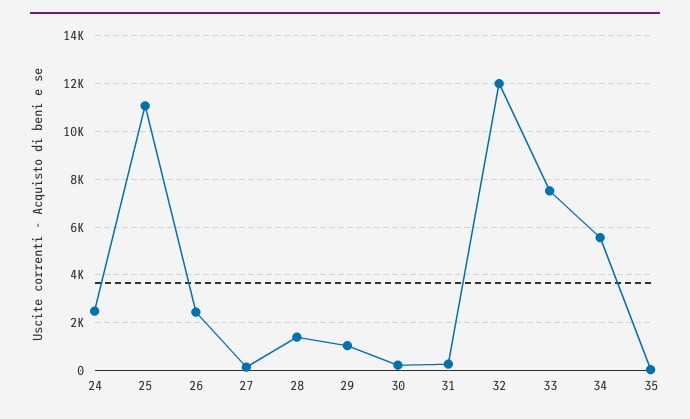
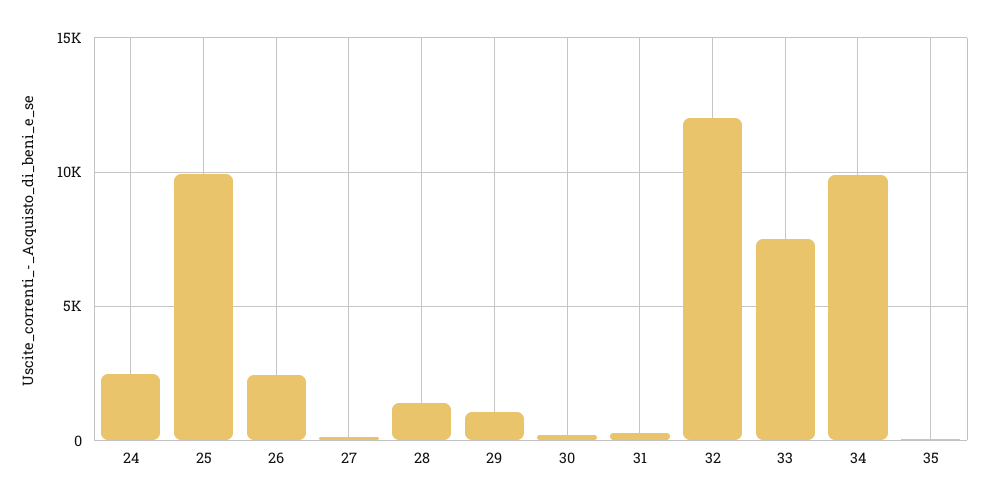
25: 11000 -> 10000
34: 5500 -> 10000

